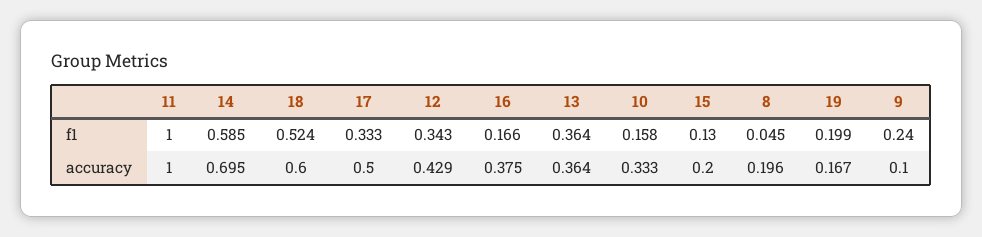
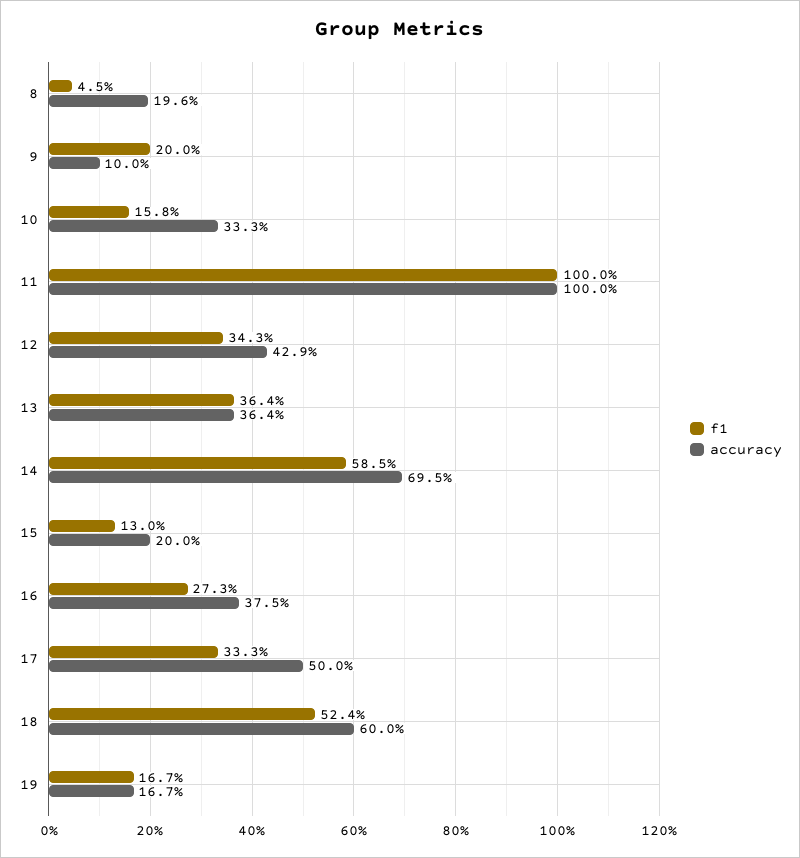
f1, 16: 0.166 -> 0.273
f1, 19: 0.199 -> 0.167
f1, 9: 0.24 -> 0.2

